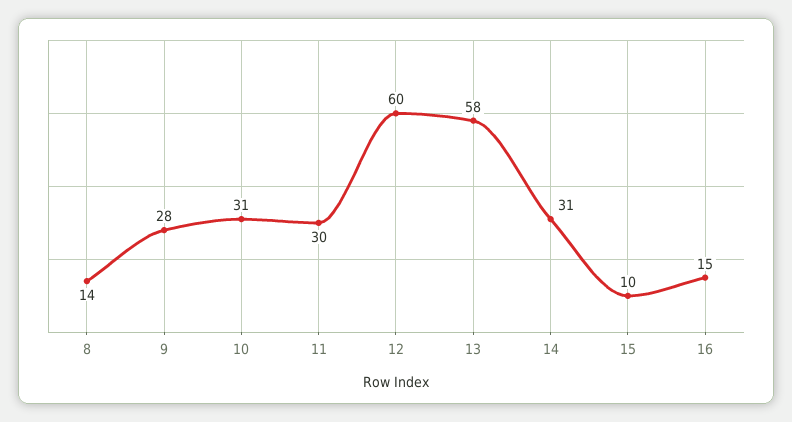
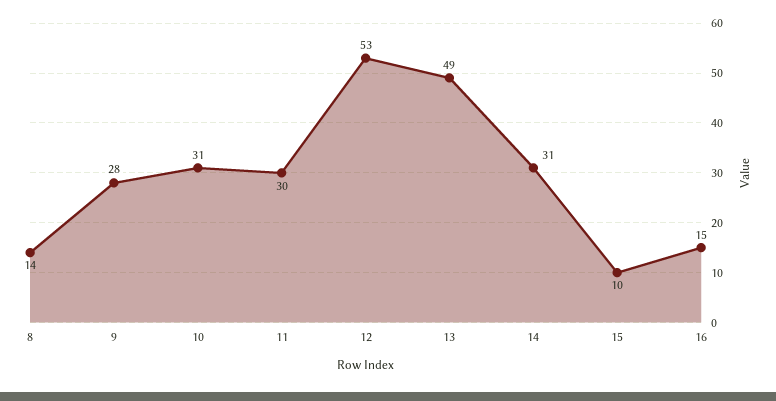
12: 60 -> 53
13: 58 -> 49

